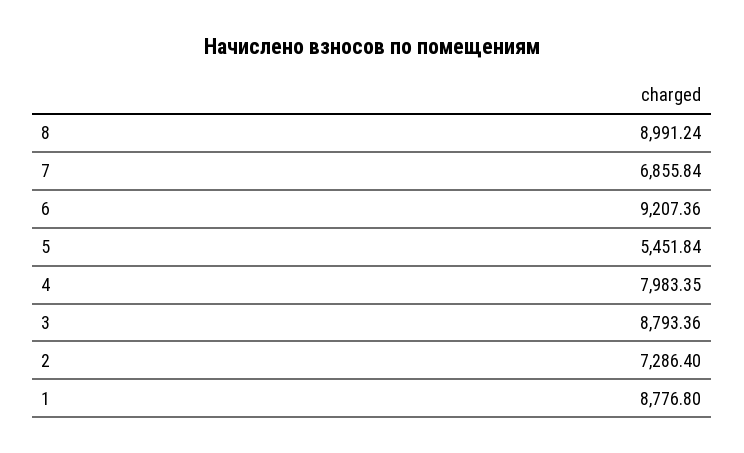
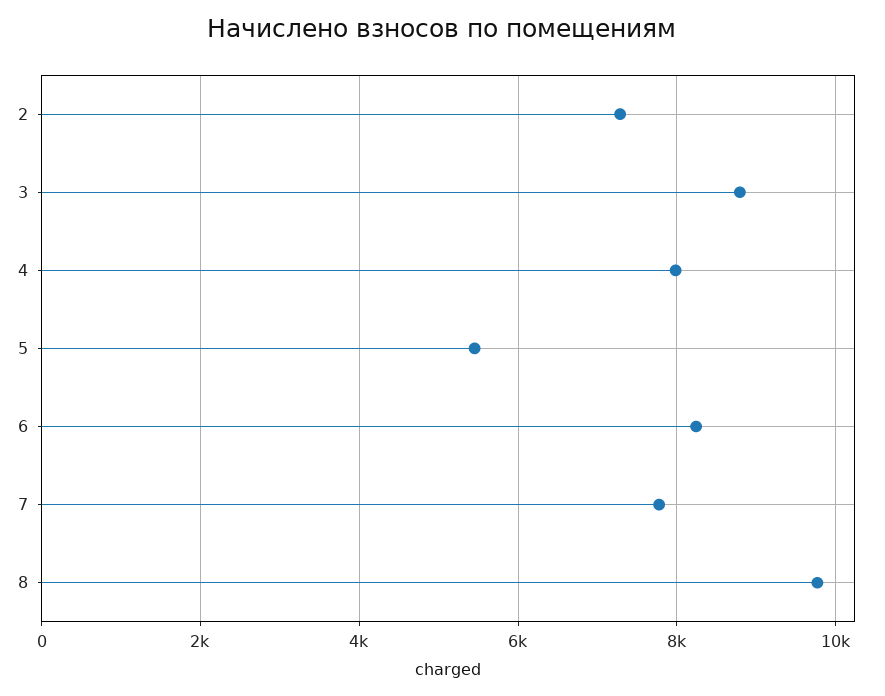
8: 8991.24 -> 9800
7: 6855.84 -> 7800
6: 9207.36 -> 8200
1: 8776.8 -> none

